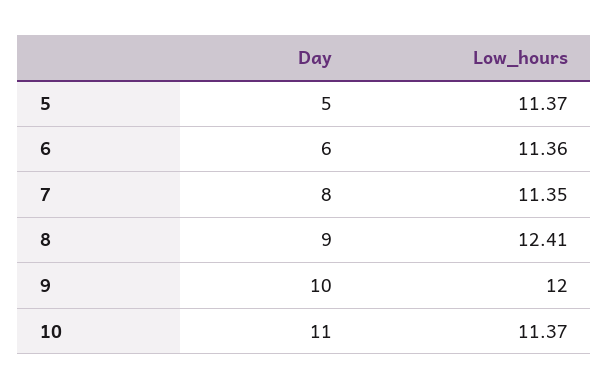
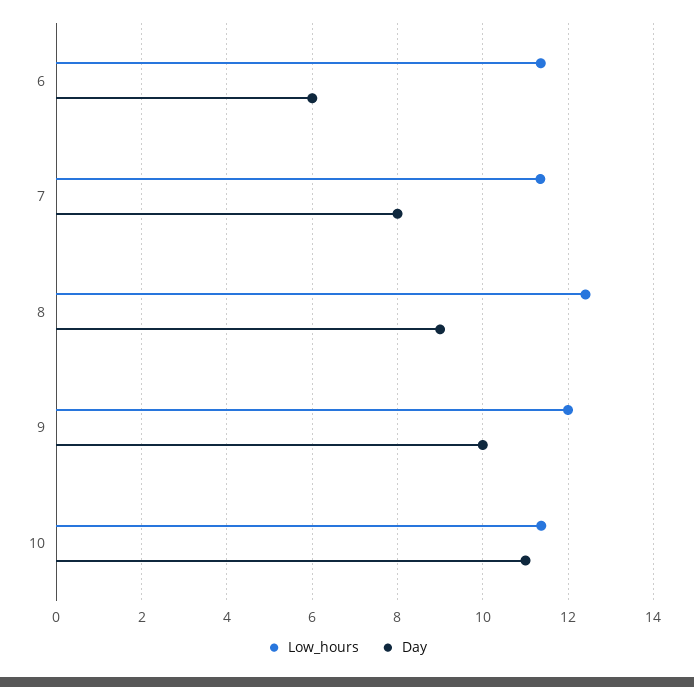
Day, 5: 5 -> none
Low_hours, 5: 11.37 -> none

